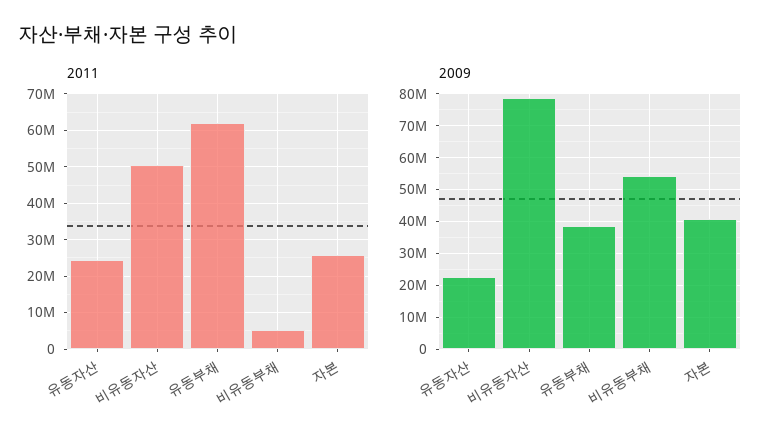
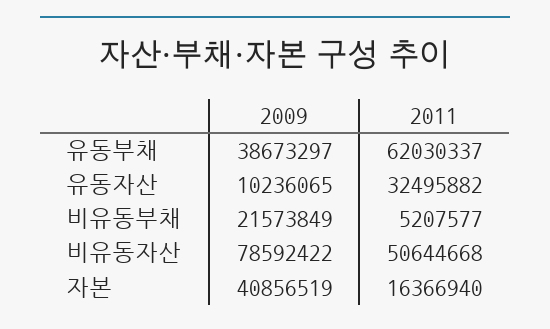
2011, 유동자산: 24000000 -> 32495882
2011, 자본: 26000000 -> 16366940
2009, 유동자산: 22000000 -> 10236065
2009, 비유동부채: 54000000 -> 21573849

